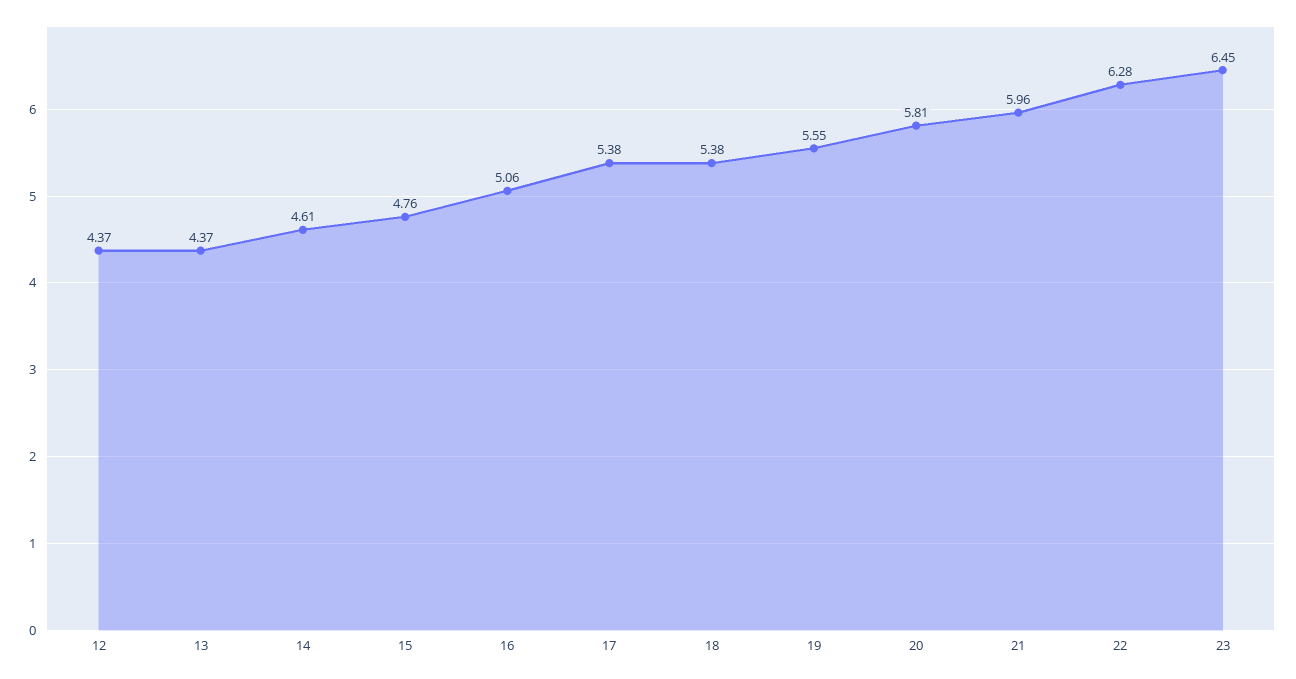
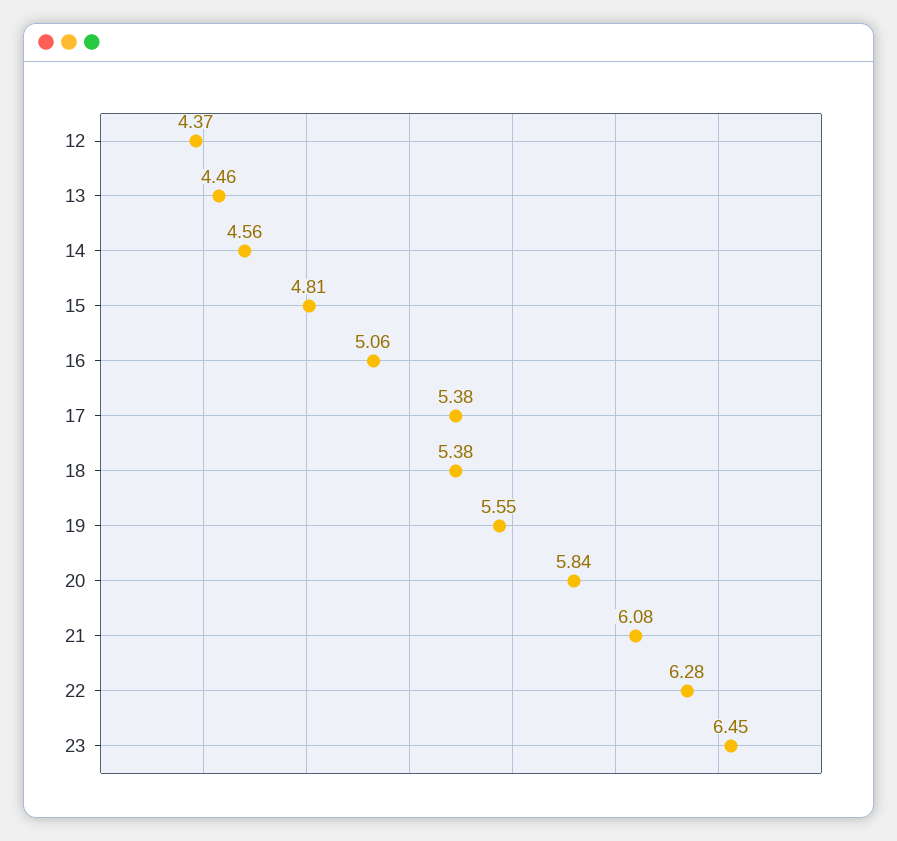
13: 4.37 -> 4.46
14: 4.61 -> 4.56
15: 4.76 -> 4.81
20: 5.81 -> 5.84
21: 5.96 -> 6.08

